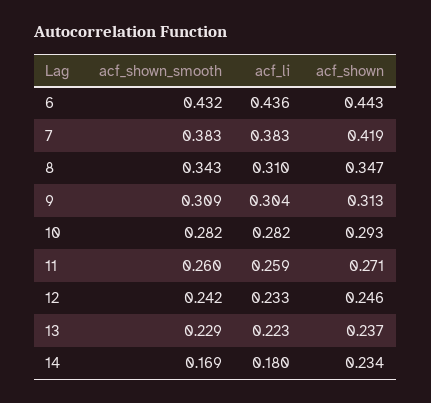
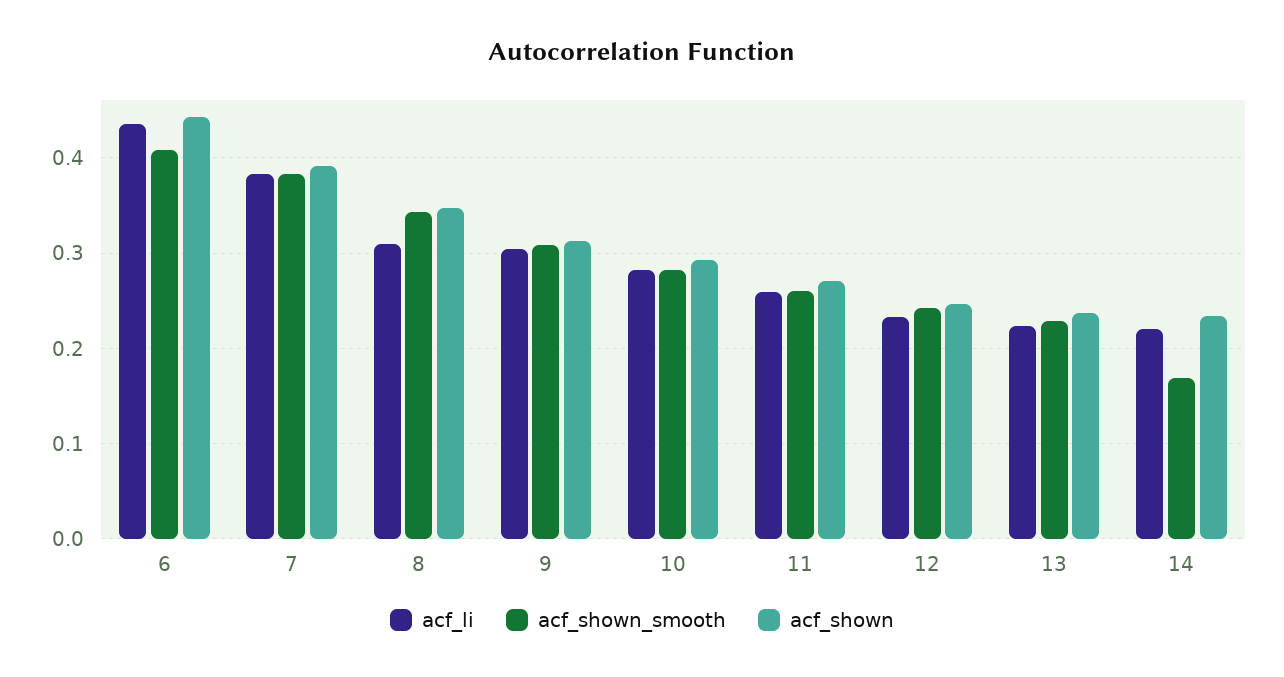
acf_shown_smooth, 6: 0.432 -> 0.41
acf_shown, 7: 0.419 -> 0.39
acf_li, 14: 0.18 -> 0.22

